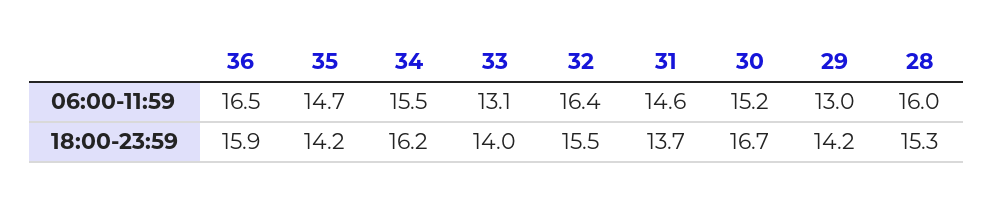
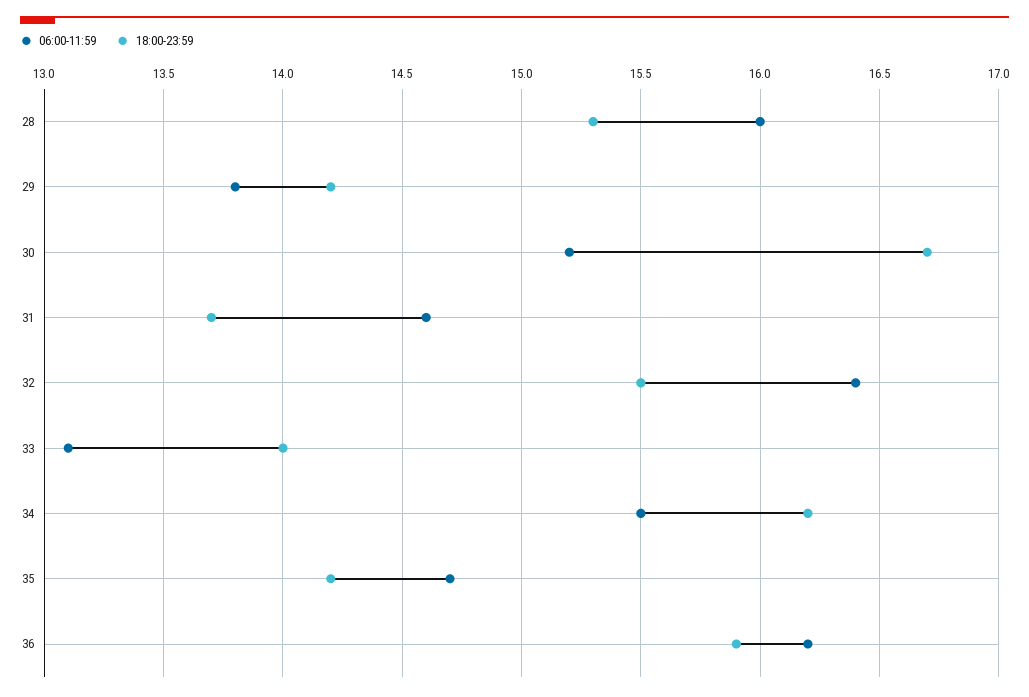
06:00-11:59, 36: 16.5 -> 16.2
06:00-11:59, 29: 13 -> 13.8

